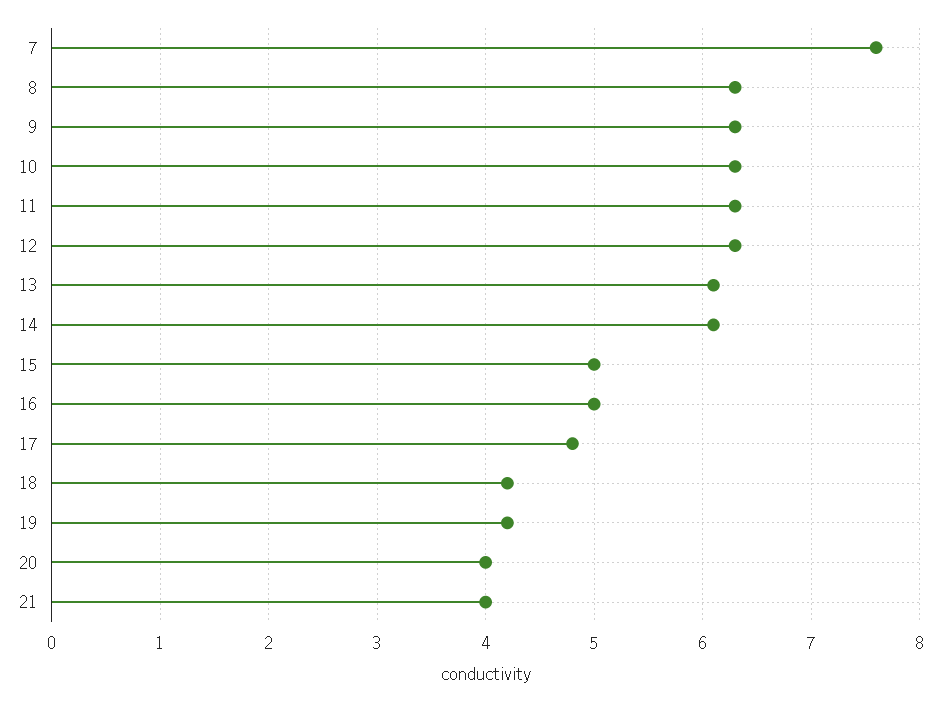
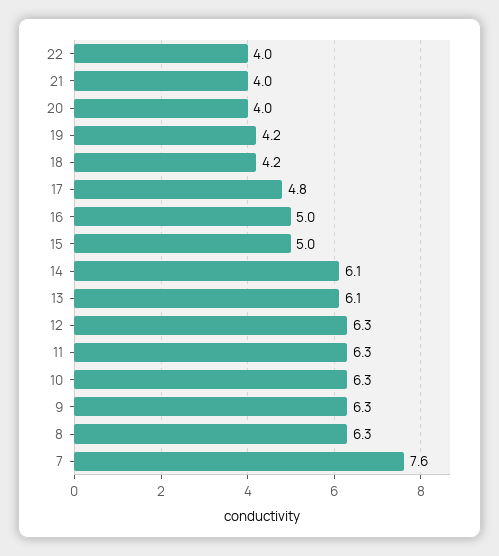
22: none -> 4

